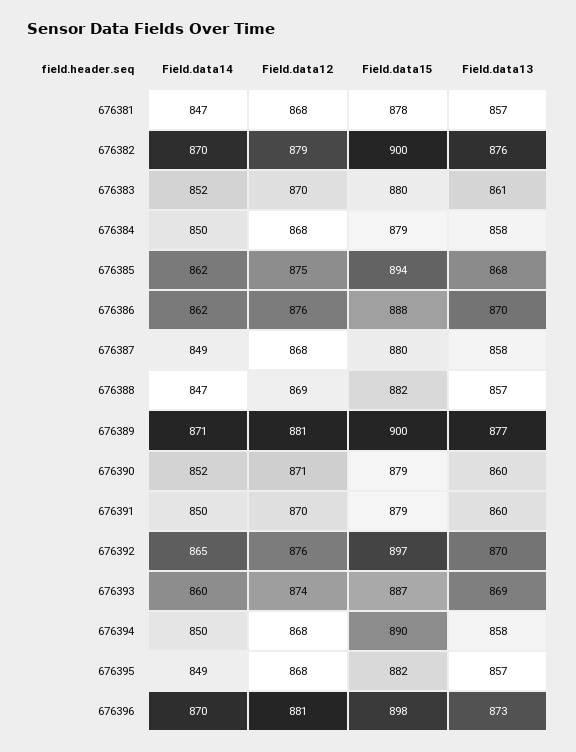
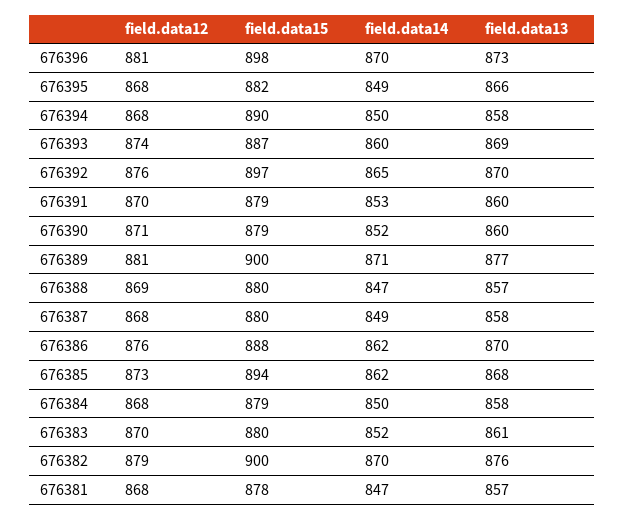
Field.data12, 676385: 875 -> 873
Field.data15, 676388: 882 -> 880
Field.data14, 676391: 850 -> 853
Field.data13, 676395: 857 -> 866

